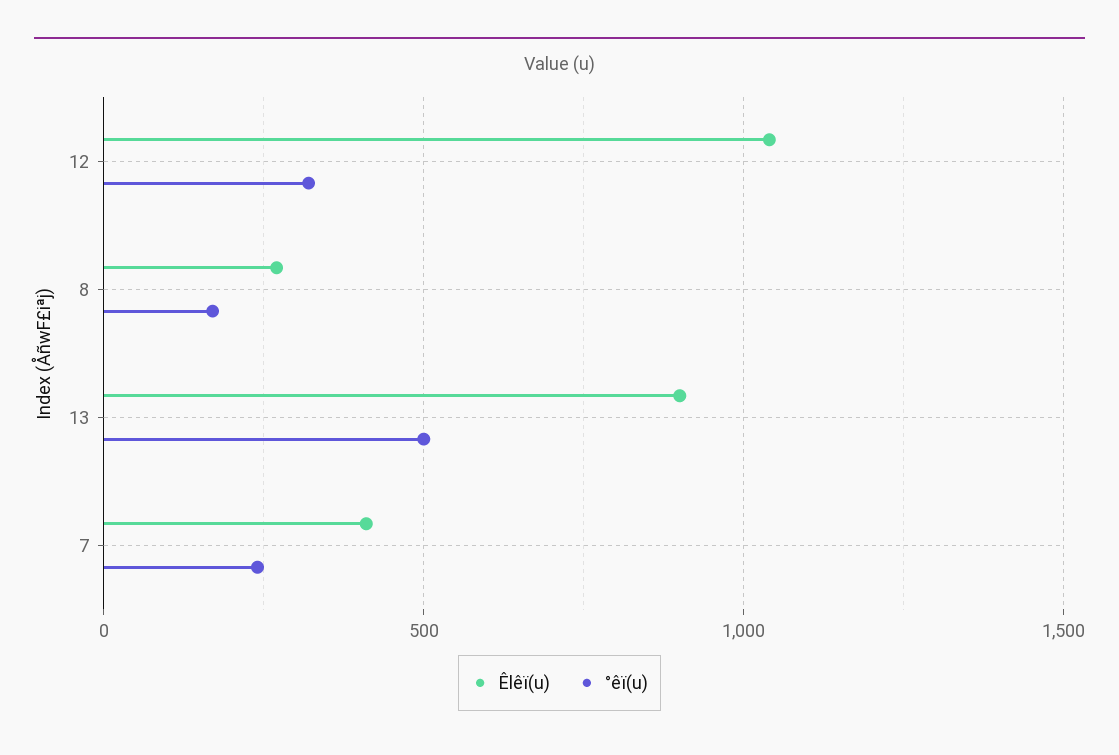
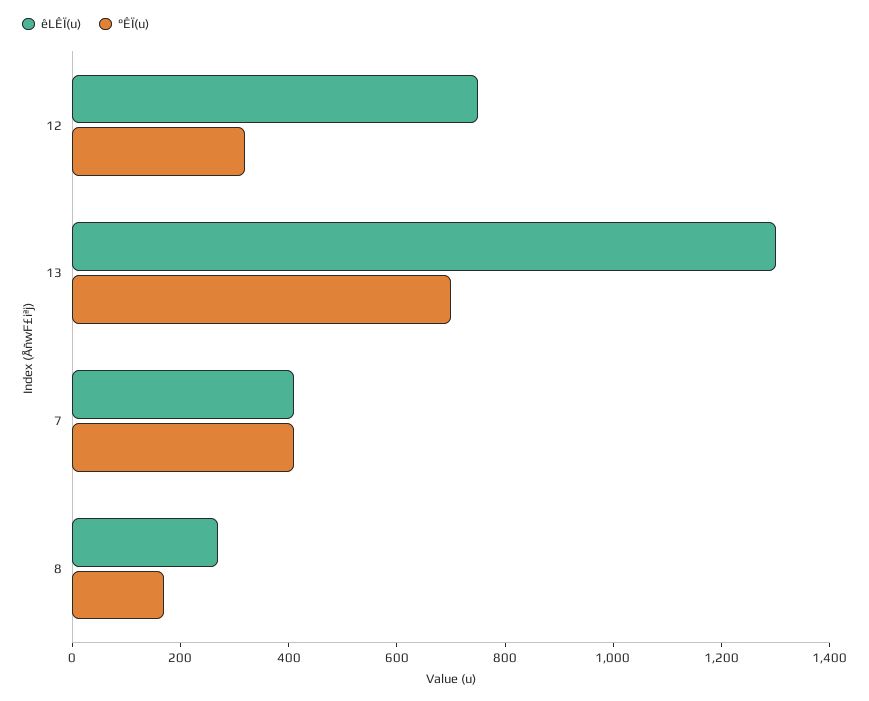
Êlêï(u), 12: 1050 -> 750
Êlêï(u), 13: 900 -> 1300
°êï(u), 13: 500 -> 700
°êï(u), 7: 250 -> 400

